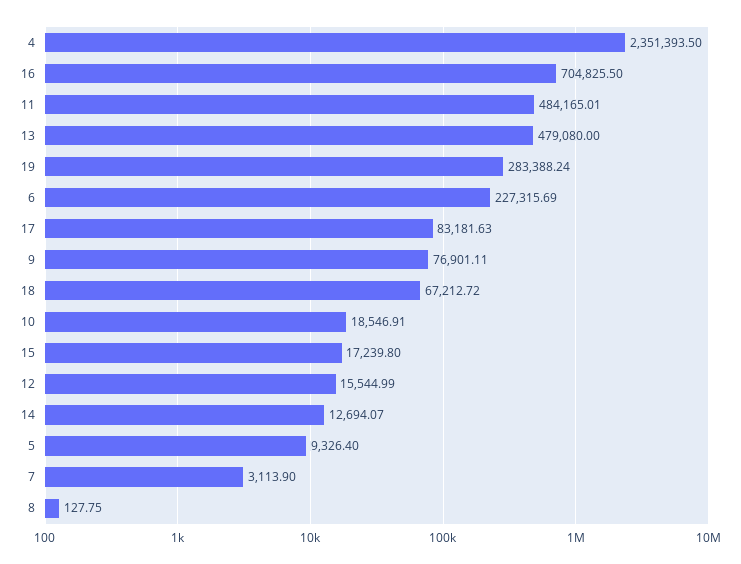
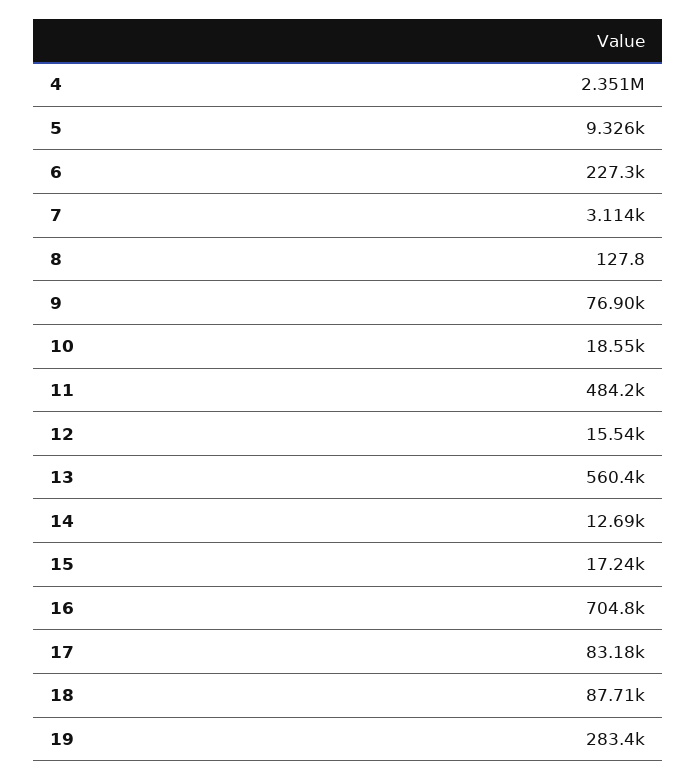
13: 479080 -> 560400
18: 67212.72 -> 87710

